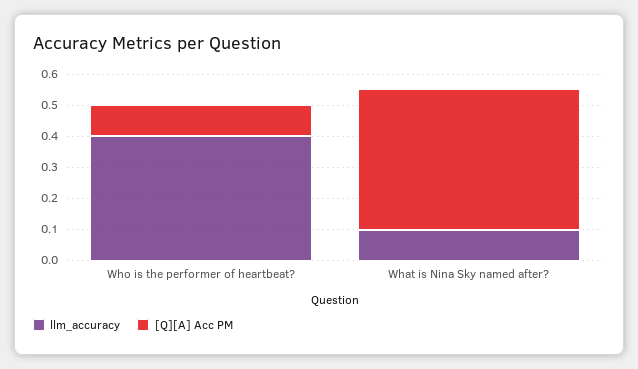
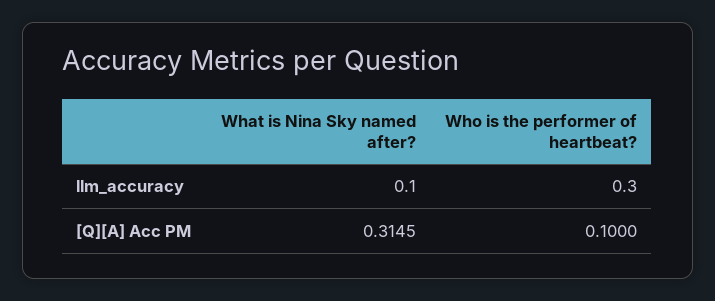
llm_accuracy, Who is the performer of heartbeat?: 0.4 -> 0.3
[Q][A] Acc PM, What is Nina Sky named after?: 0.45 -> 0.3145

